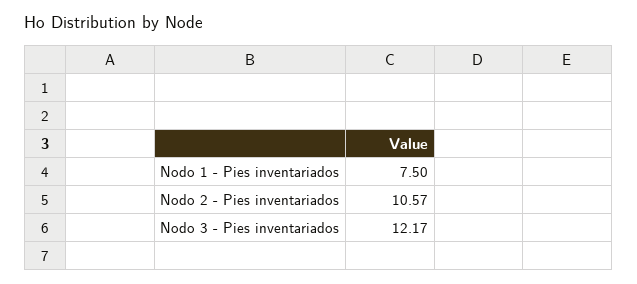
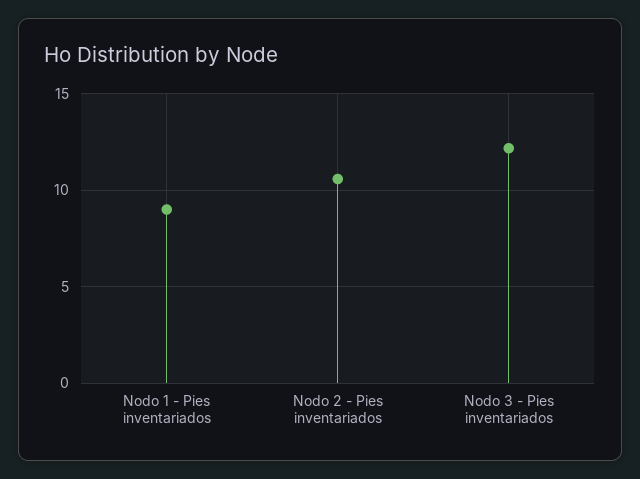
Nodo 1 - Pies inventariados: 7.5 -> 9

